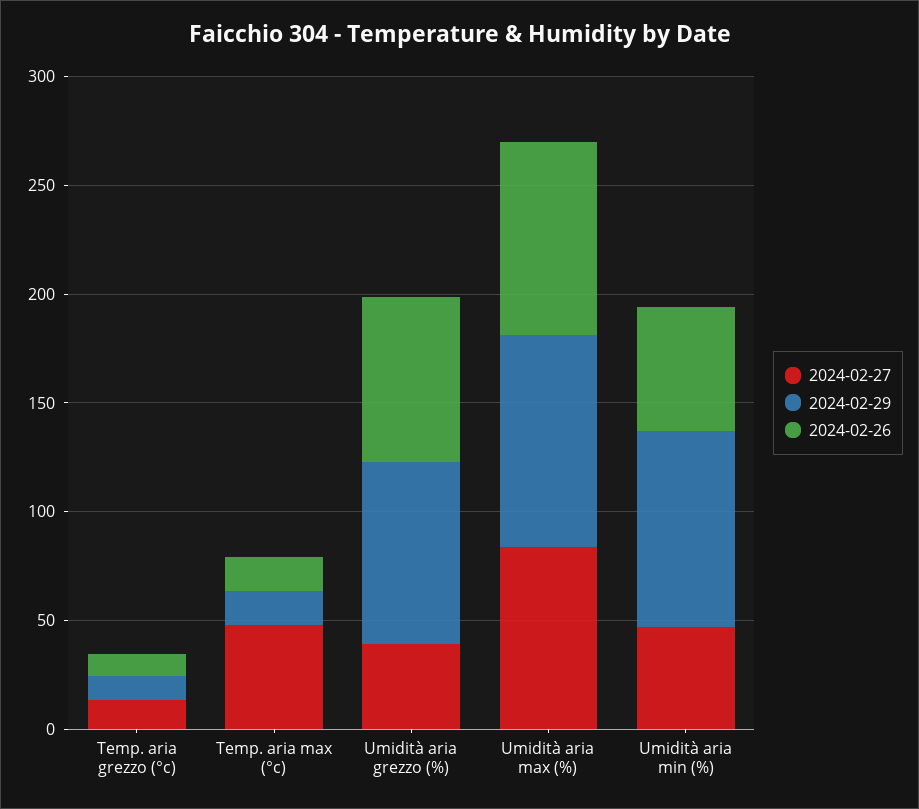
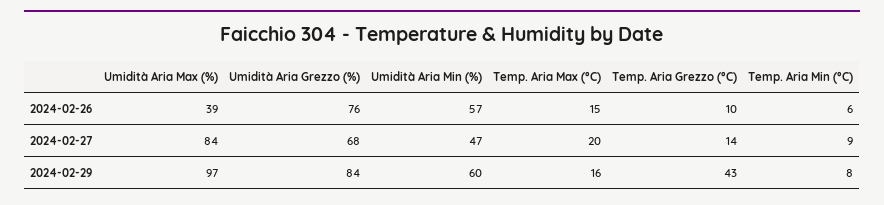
2024-02-29, Temp. aria grezzo (°c): 10 -> 43
2024-02-27, Temp. aria max (°c): 50 -> 20
2024-02-27, Umidità aria grezzo (%): 40 -> 68
2024-02-26, Umidità aria max (%): 90 -> 39
2024-02-29, Umidità aria min (%): 90 -> 60
2024-02-26, Temp. Aria Min (°C): none -> 6
2024-02-27, Temp. Aria Min (°C): none -> 9
2024-02-29, Temp. Aria Min (°C): none -> 8

